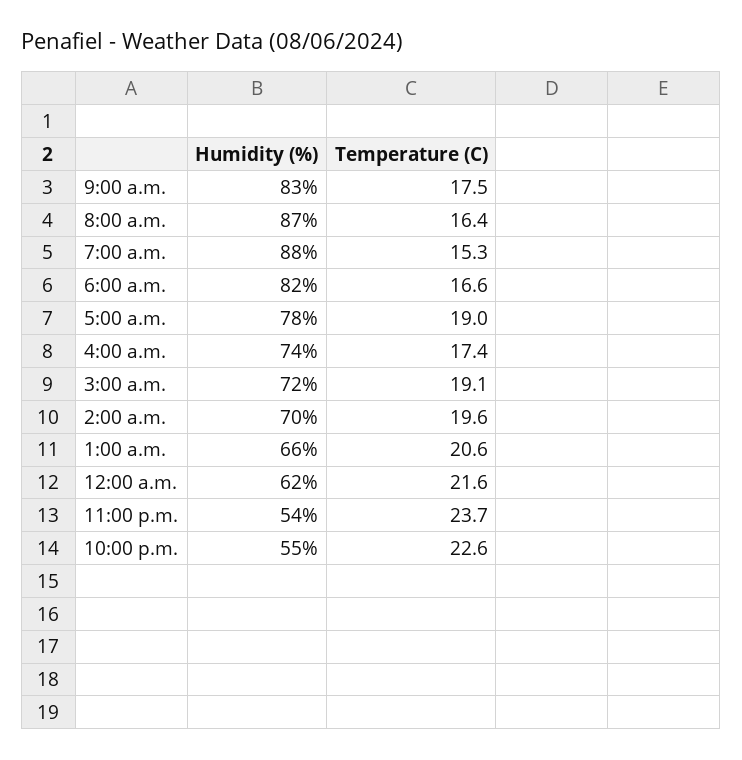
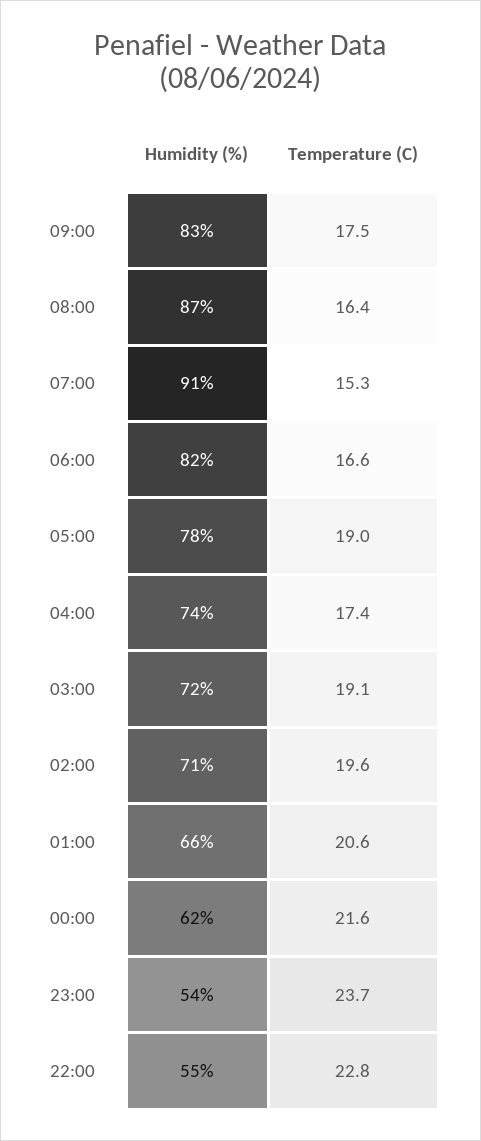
Humidity (%), 7:00 a.m.: 88 -> 91
Humidity (%), 2:00 a.m.: 70 -> 71
Temperature (C), 10:00 p.m.: 22.6 -> 22.8

